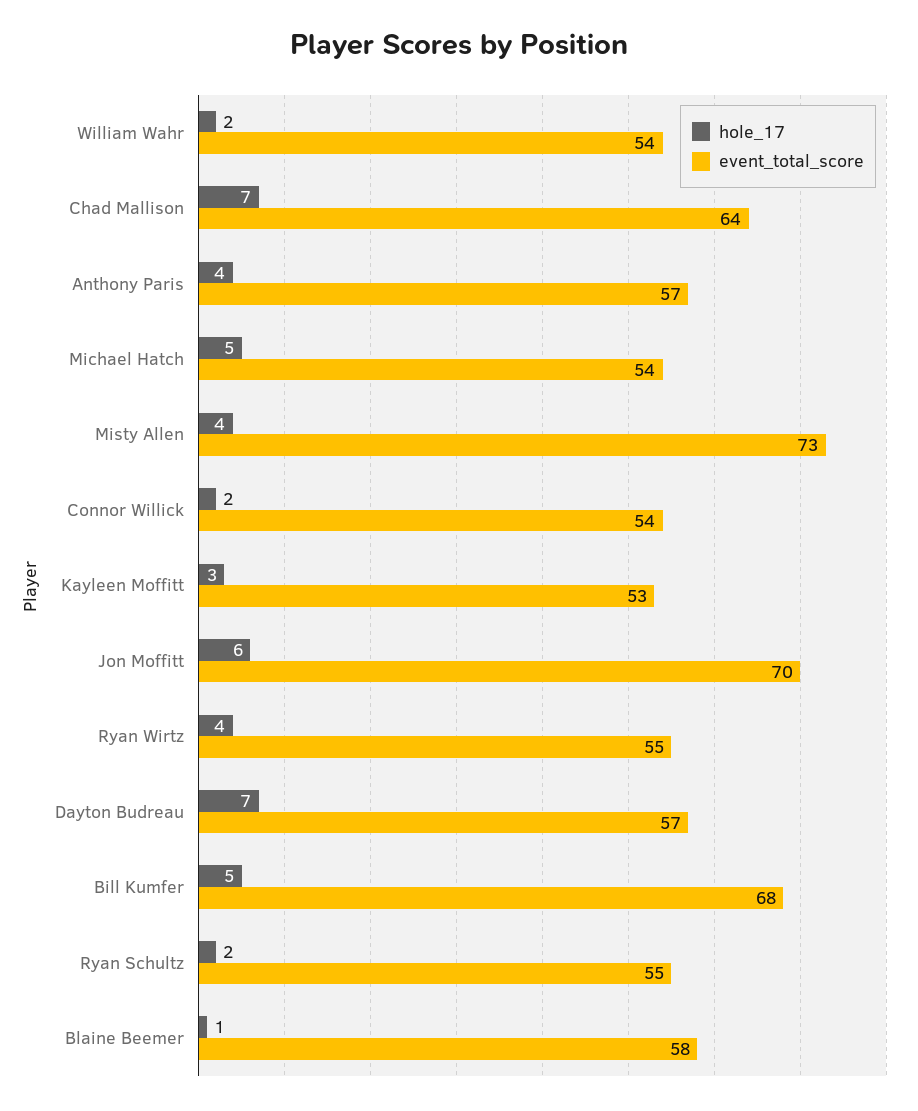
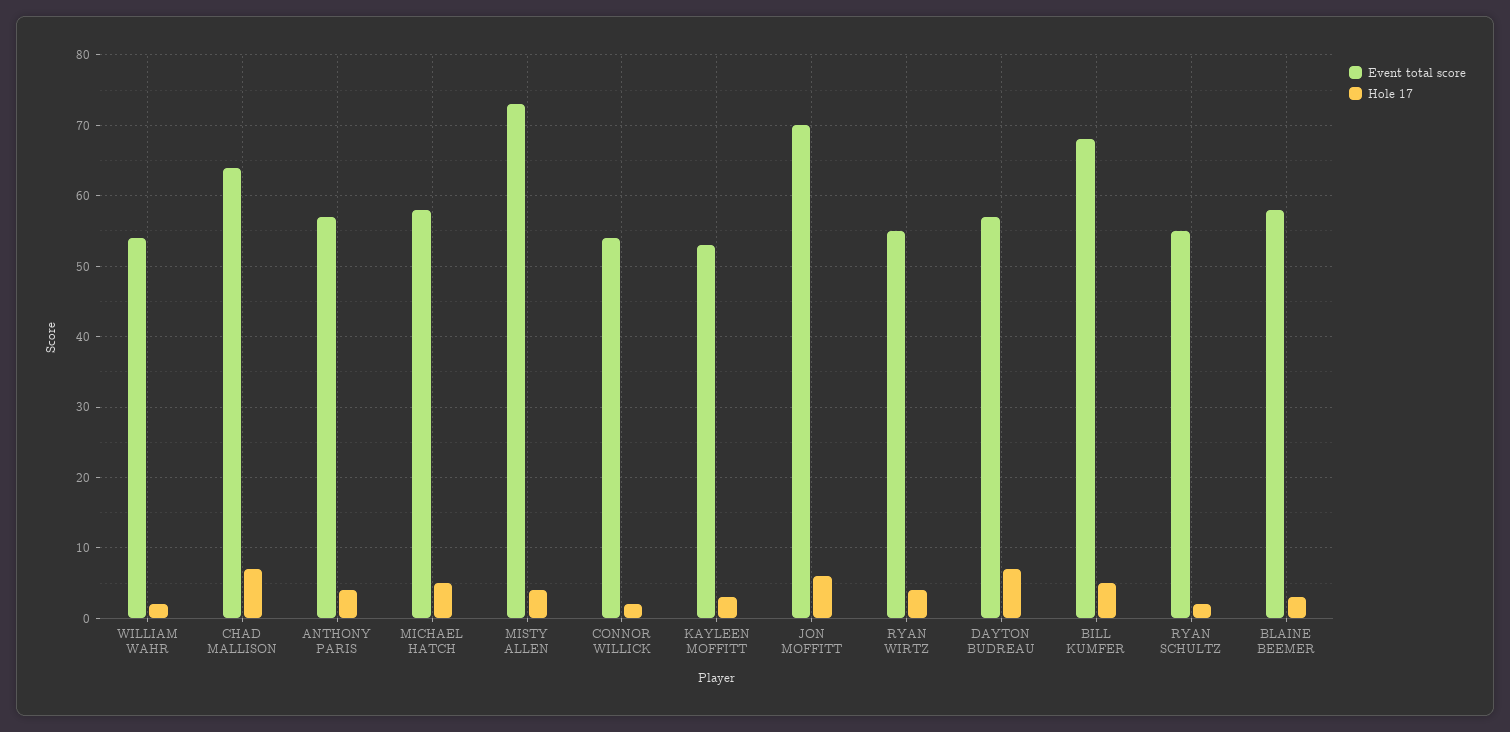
event_total_score, Michael Hatch: 54 -> 58
hole_17, Blaine Beemer: 1 -> 3

